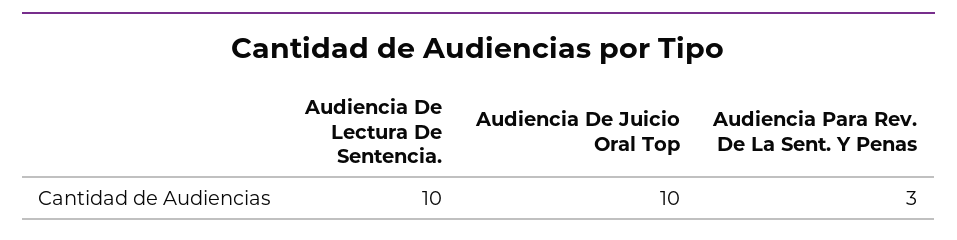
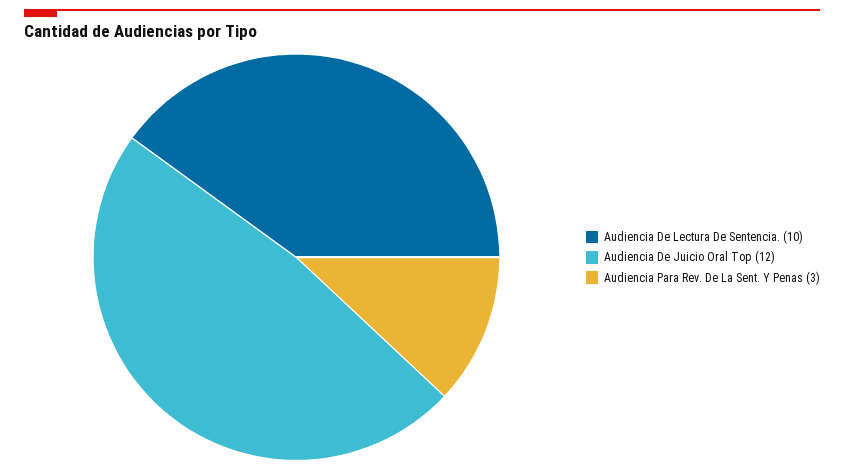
Audiencia De Juicio Oral Top: 10 -> 12

